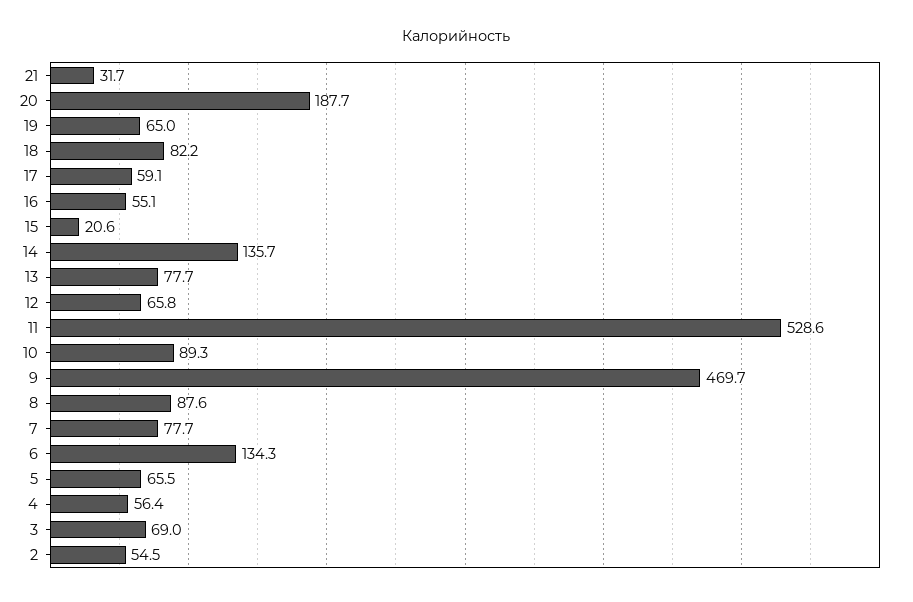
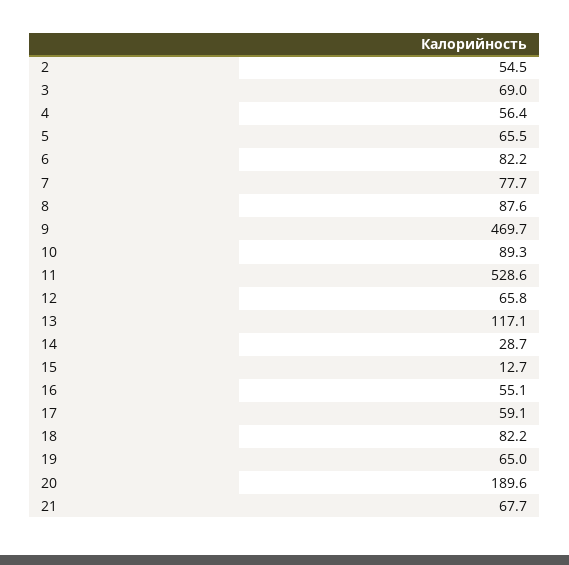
21: 31.7 -> 67.7
20: 187.7 -> 189.6
15: 20.6 -> 12.7
14: 135.7 -> 28.7
13: 77.7 -> 117.1
6: 134.3 -> 82.2

